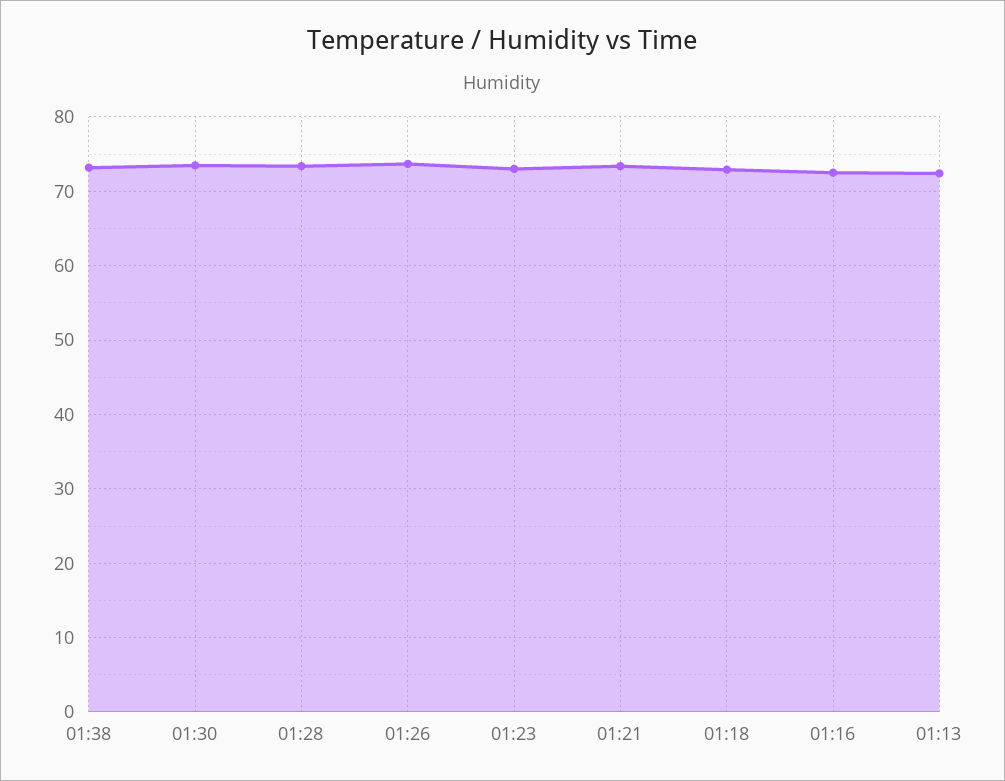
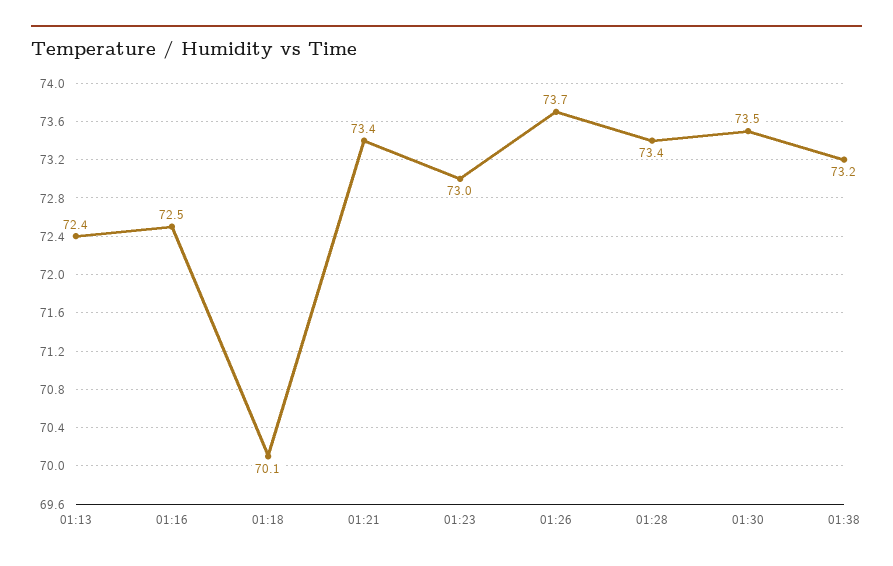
01:18: 73 -> 70.1

